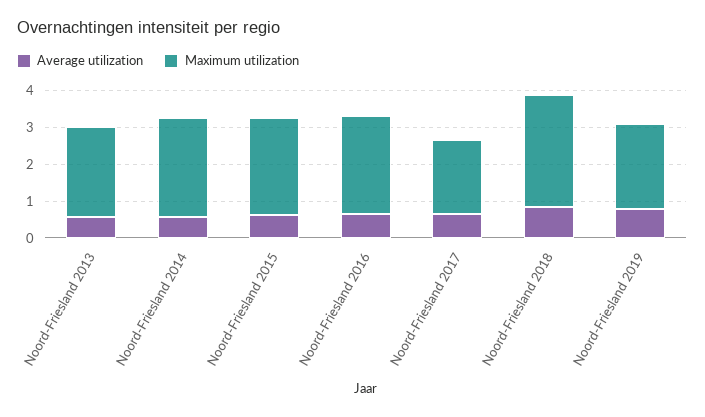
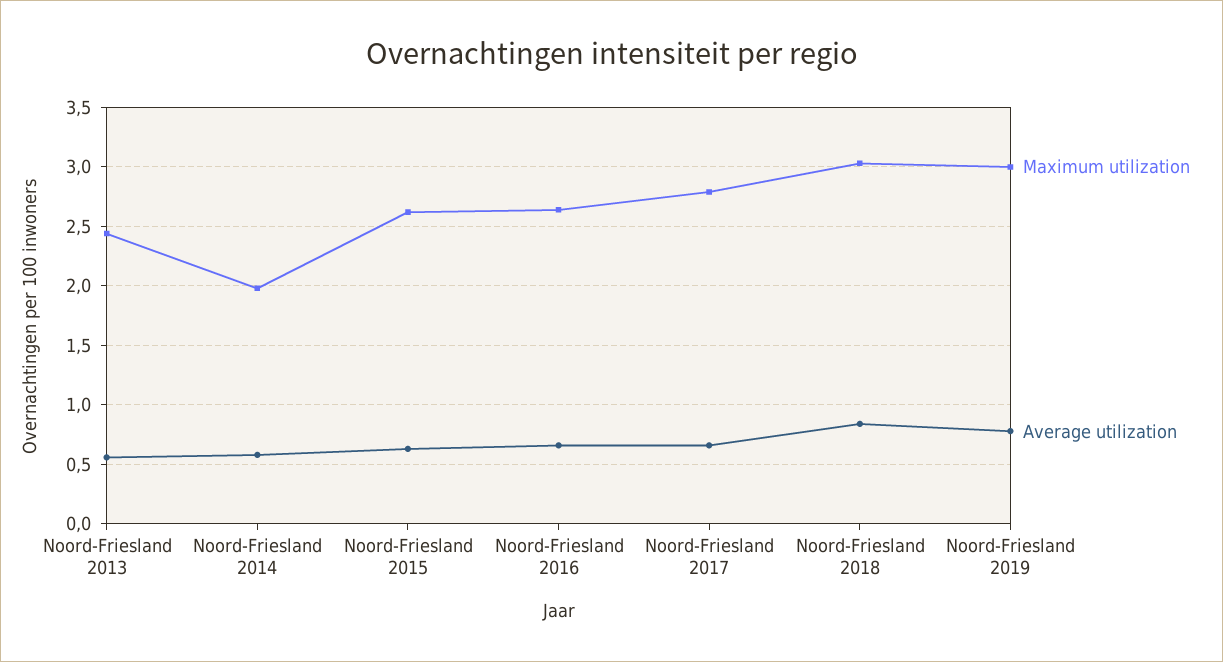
Maximum utilization, Noord-Friesland 2014: 2.75 -> 2
Maximum utilization, Noord-Friesland 2017: 2 -> 2.8
Maximum utilization, Noord-Friesland 2019: 2.25 -> 3

